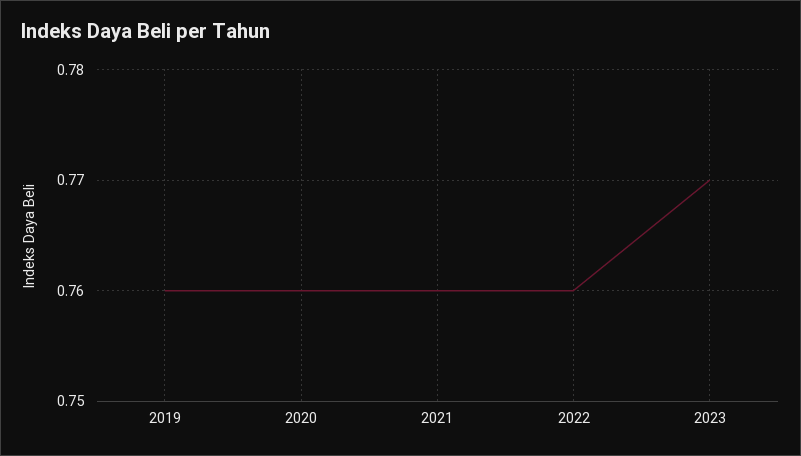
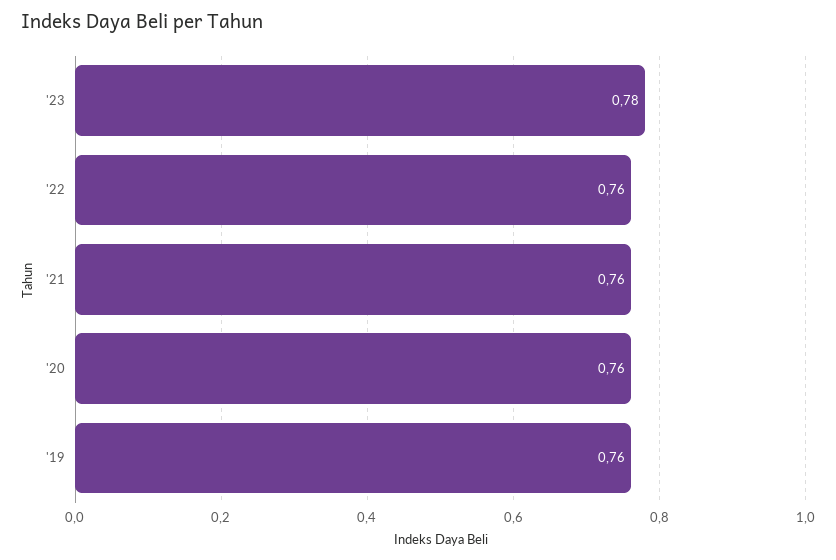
2023: 0.77 -> 0.78

